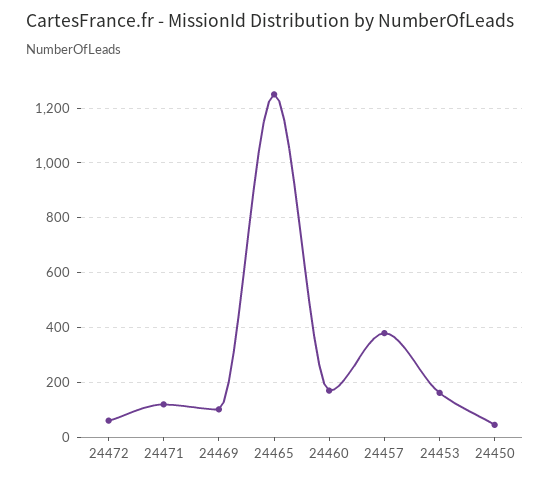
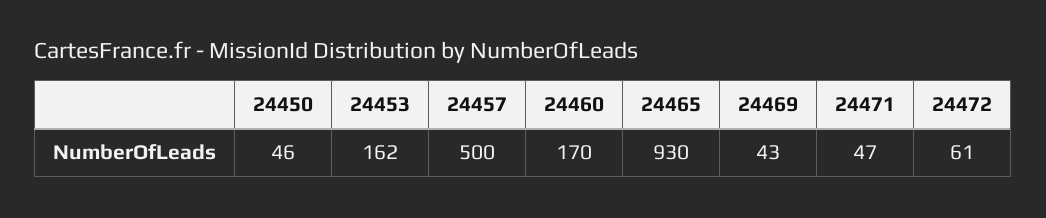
24471: 125 -> 47
24469: 100 -> 43
24465: 1250 -> 930
24457: 375 -> 500

